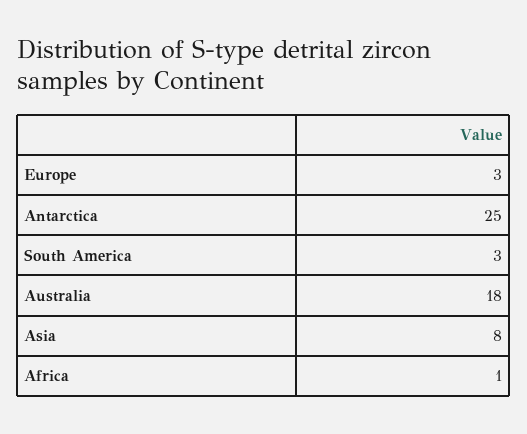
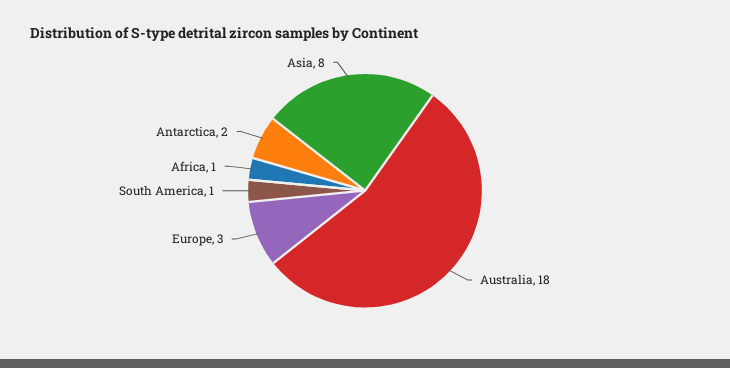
Antarctica: 25 -> 2
South America: 3 -> 1

